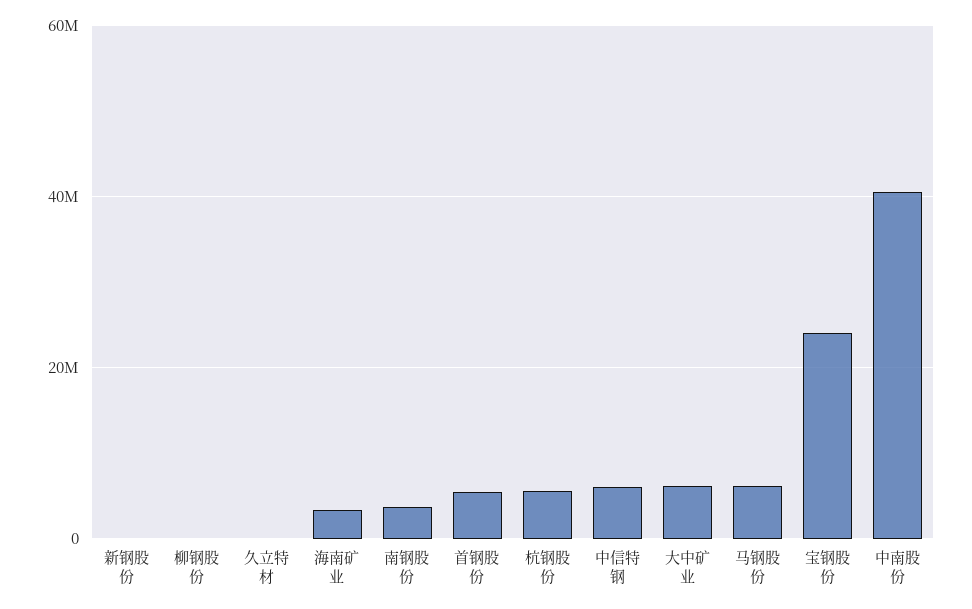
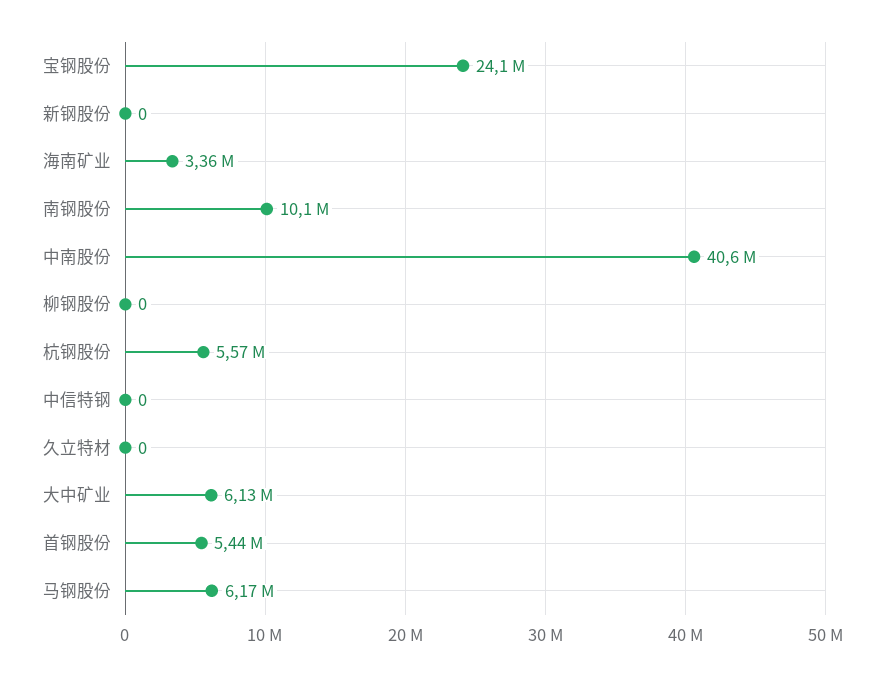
南钢股份: 4000000 -> 10100000
中信特钢: 6000000 -> 0

